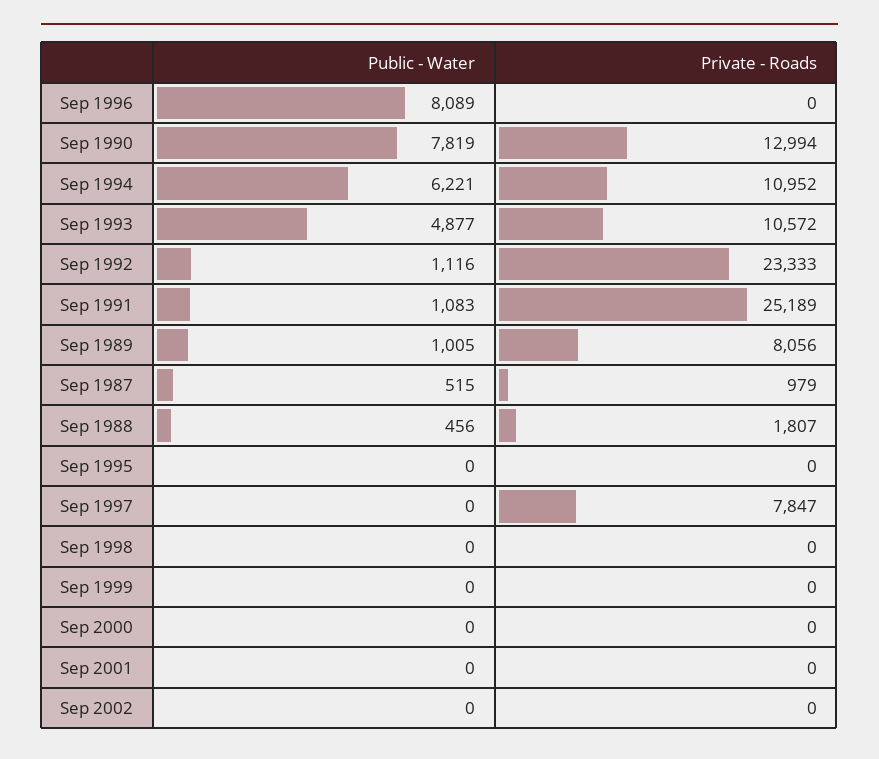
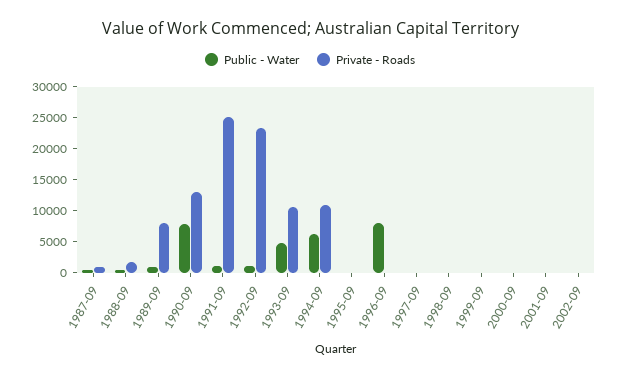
Private - Roads, Sep 1997: 7847 -> 0

